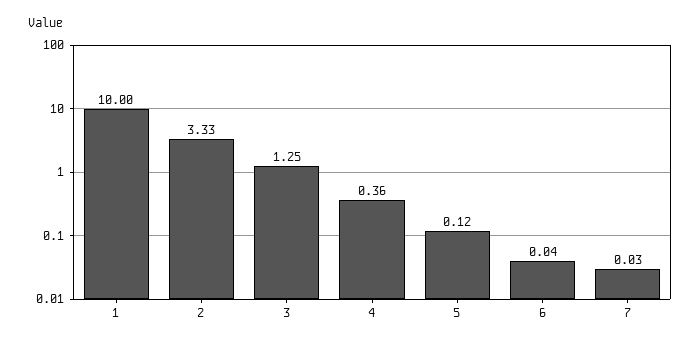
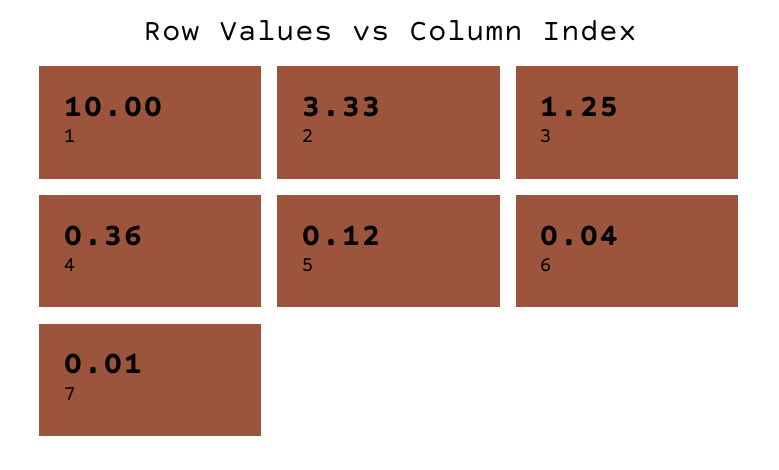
7: 0.03 -> 0.01

